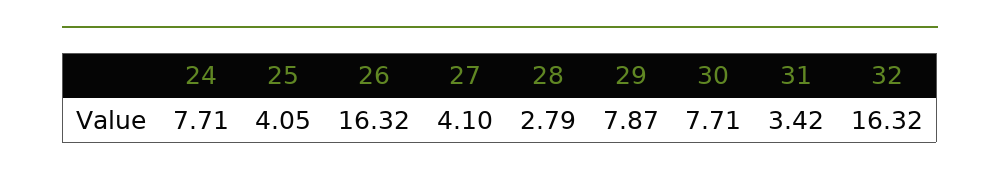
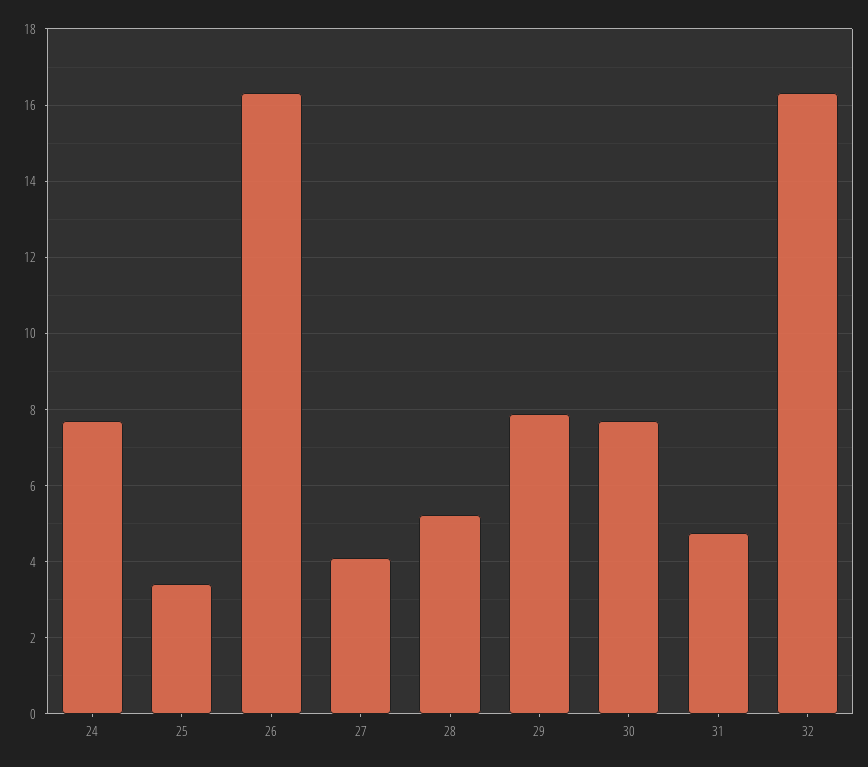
25: 4.05 -> 3.4
28: 2.79 -> 5.2
31: 3.42 -> 4.8

